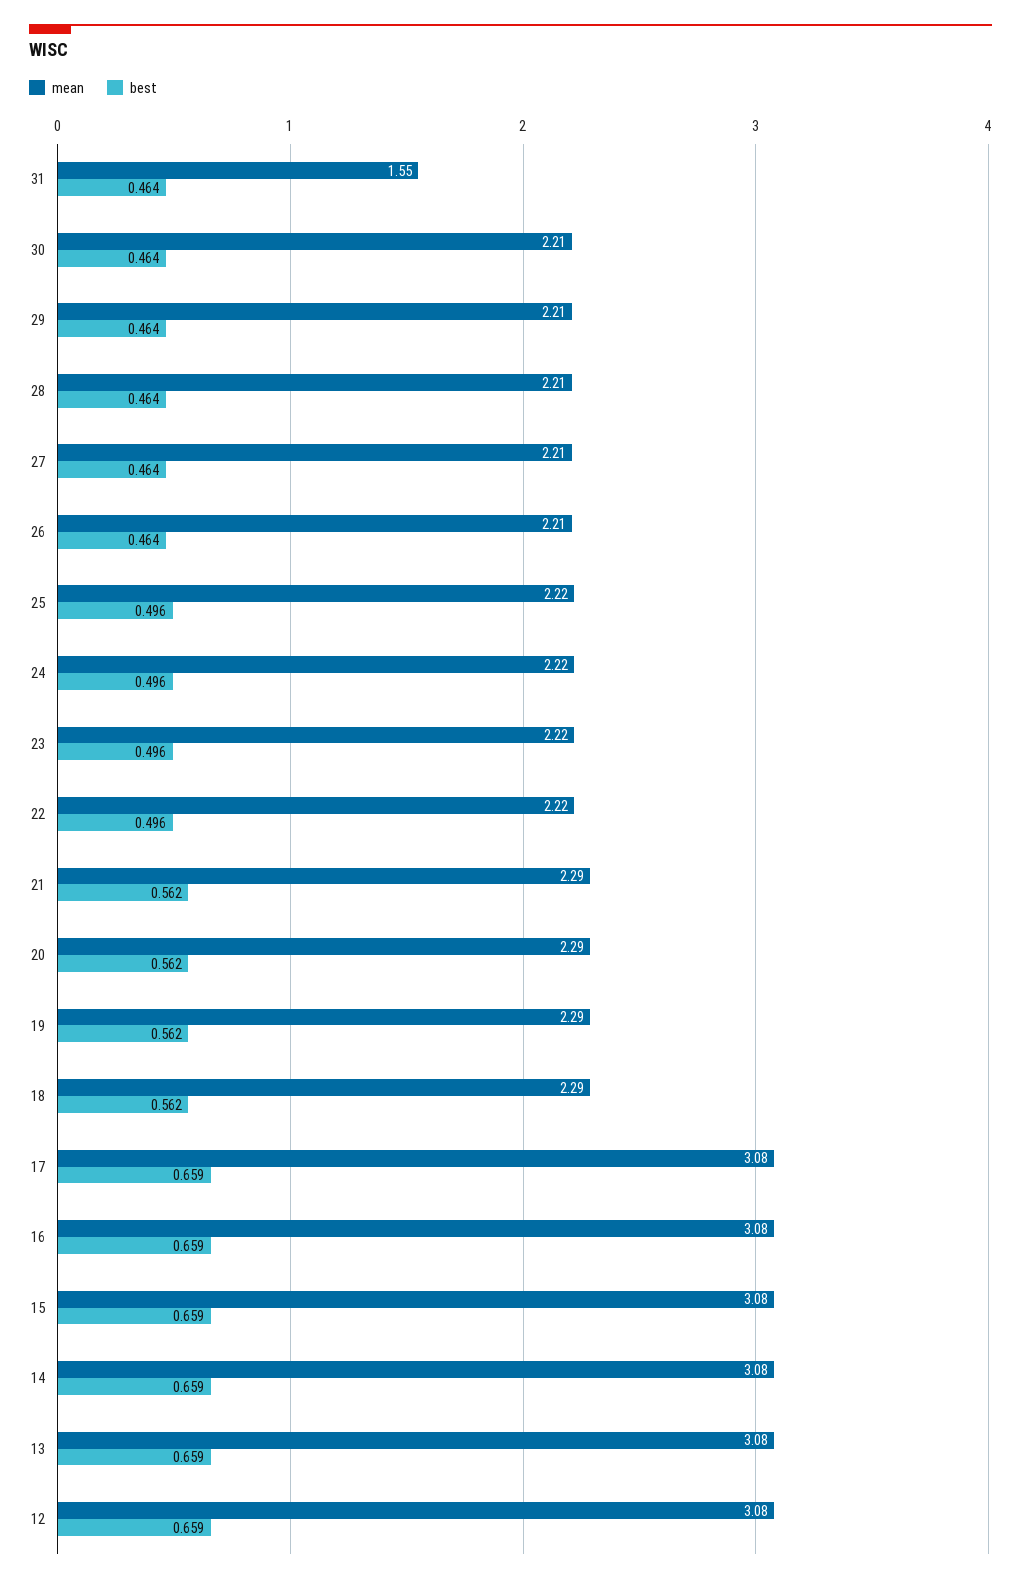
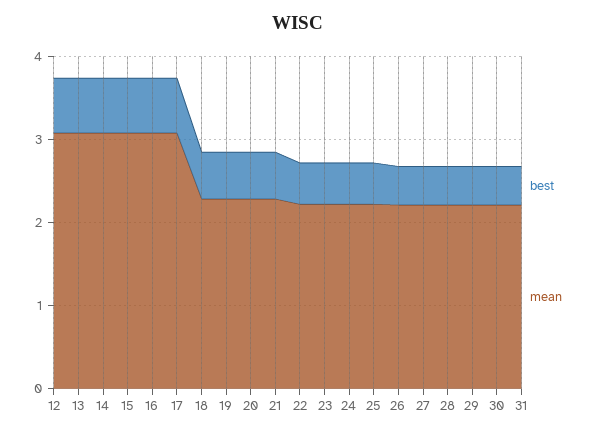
mean, 31: 1.55 -> 2.2

